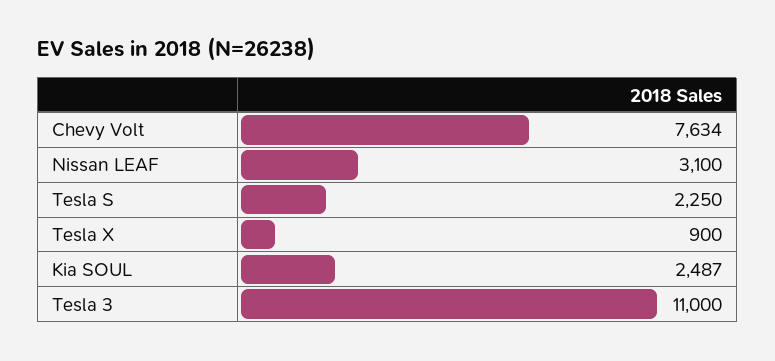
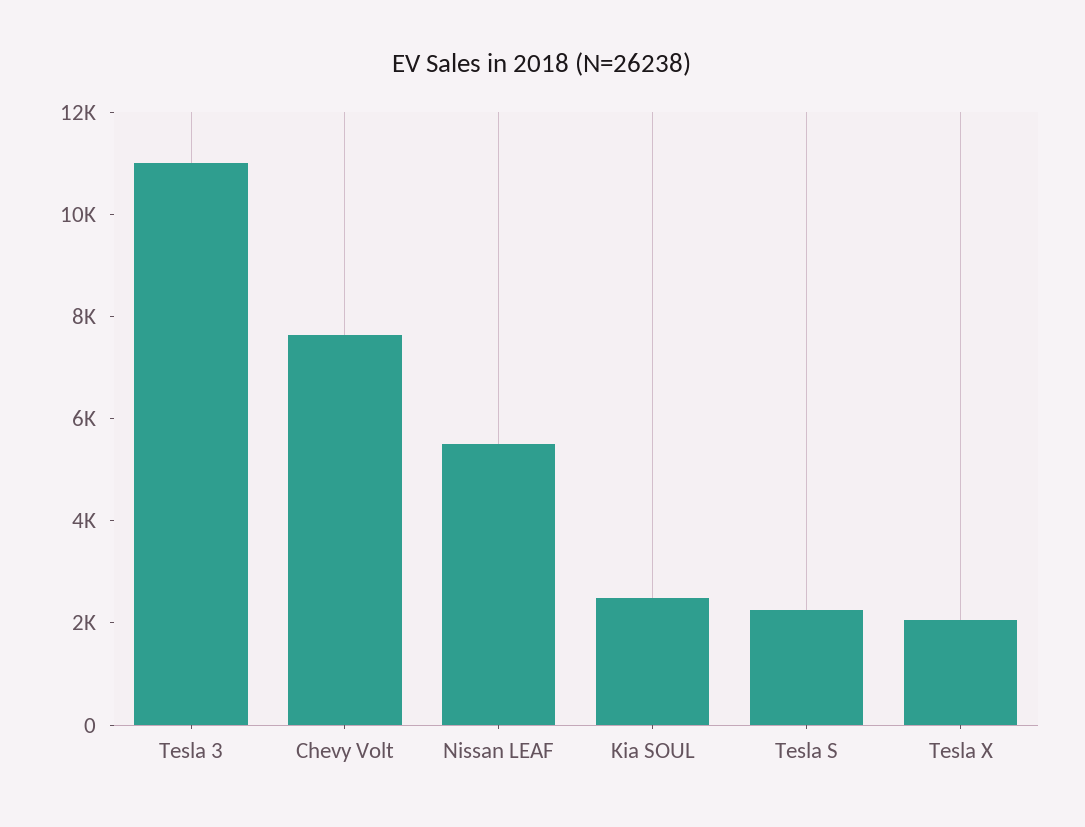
Nissan LEAF: 3100 -> 5500
Tesla X: 900 -> 2000

